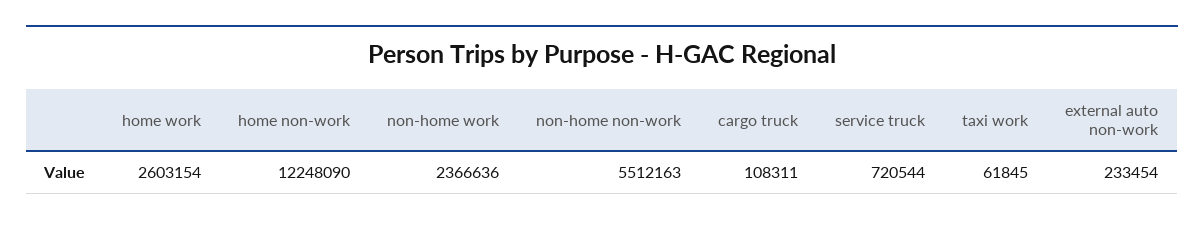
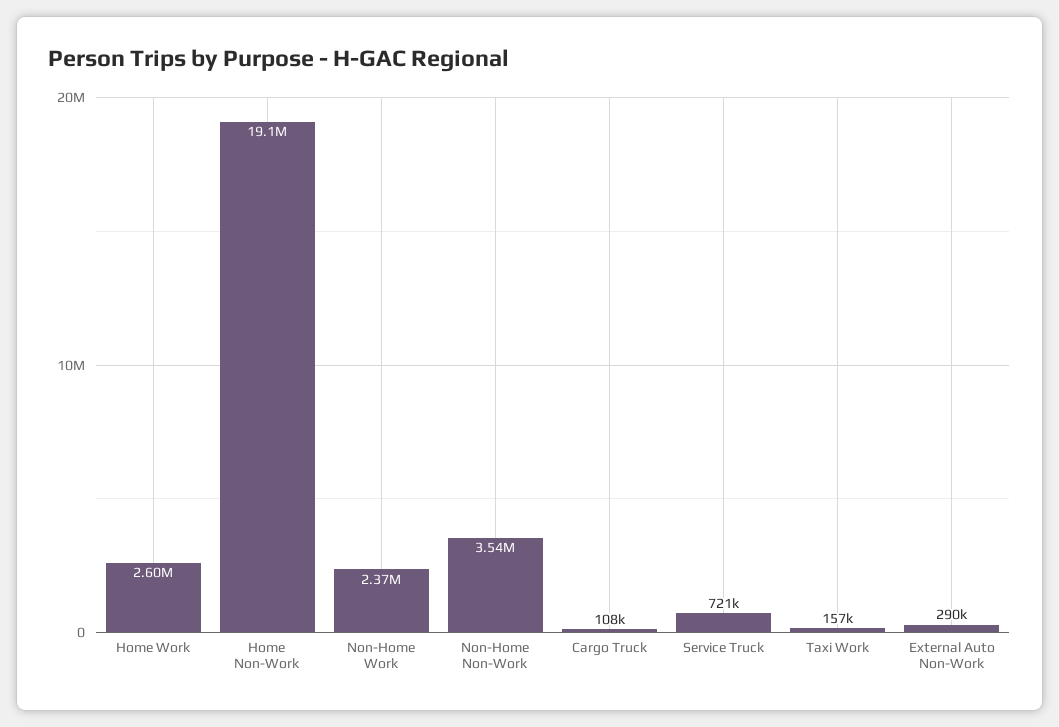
home non-work: 12248090 -> 19100000
non-home non-work: 5512163 -> 3540000
taxi work: 61845 -> 157000
external auto non-work: 233454 -> 290000

